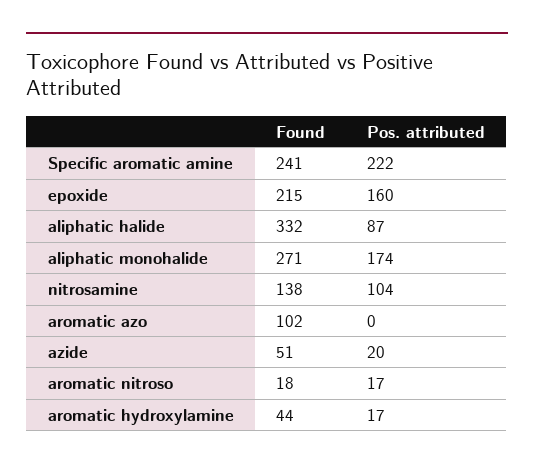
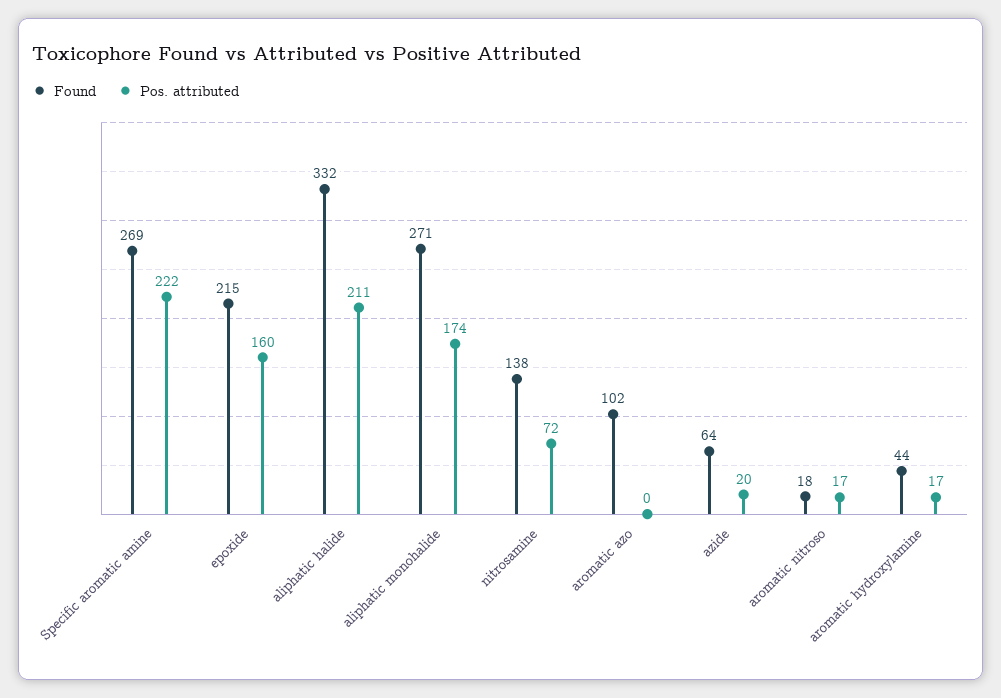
Found, Specific aromatic amine: 241 -> 269
Pos. attributed, aliphatic halide: 87 -> 211
Pos. attributed, nitrosamine: 104 -> 72
Found, azide: 51 -> 64

